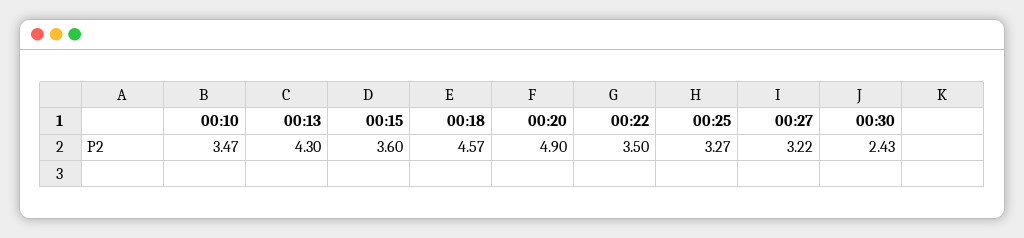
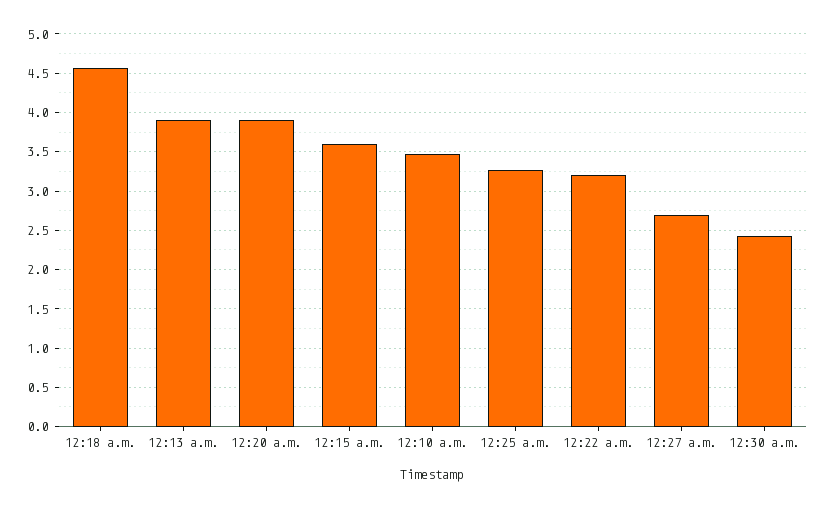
00:13: 4.3 -> 3.9
00:20: 4.9 -> 3.9
00:22: 3.5 -> 3.2
00:27: 3.22 -> 2.7

